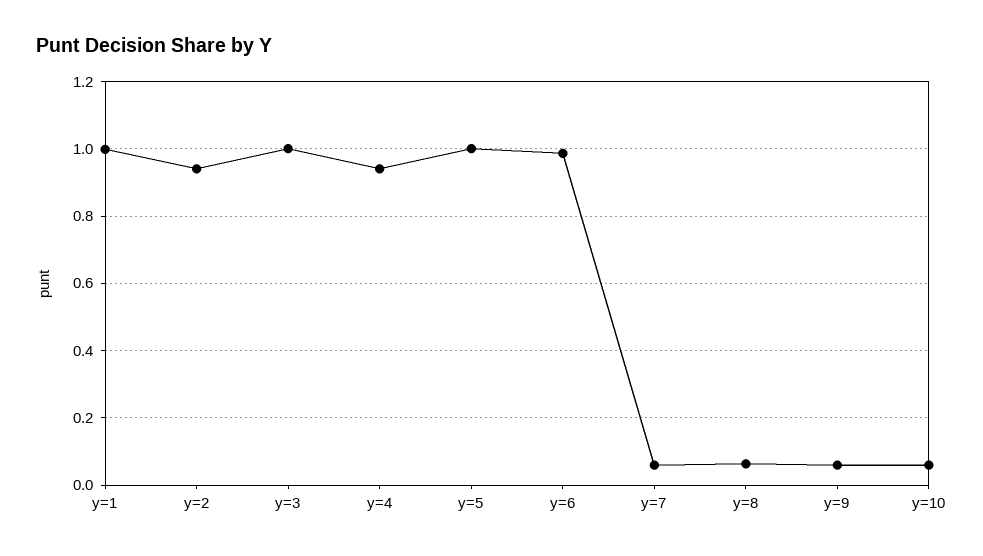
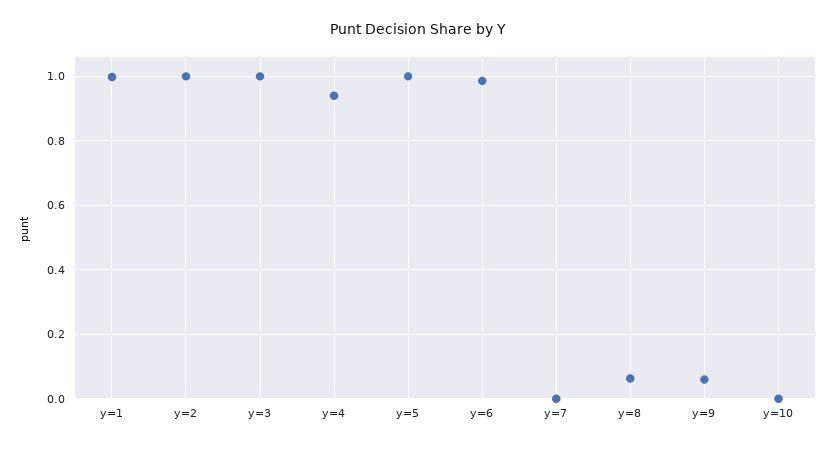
y=2: 0.94 -> 1
y=7: 0.06 -> 0
y=10: 0.06 -> 0

